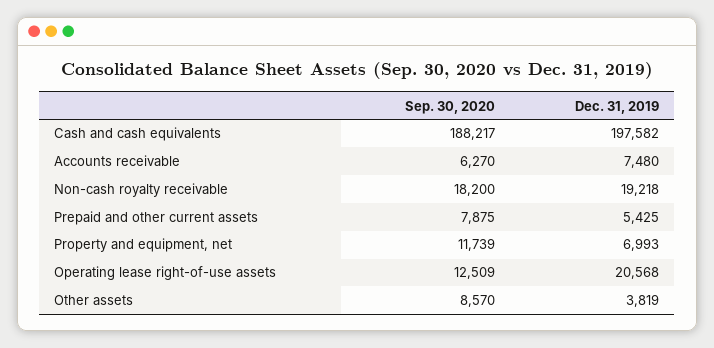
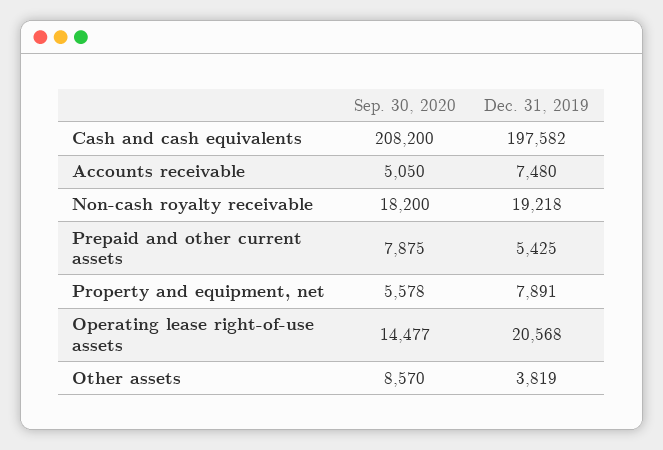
Sep. 30, 2020, Cash and cash equivalents: 188217 -> 208200
Sep. 30, 2020, Accounts receivable: 6270 -> 5050
Sep. 30, 2020, Property and equipment, net: 11739 -> 5578
Dec. 31, 2019, Property and equipment, net: 6993 -> 7891
Sep. 30, 2020, Operating lease right-of-use assets: 12509 -> 14477

